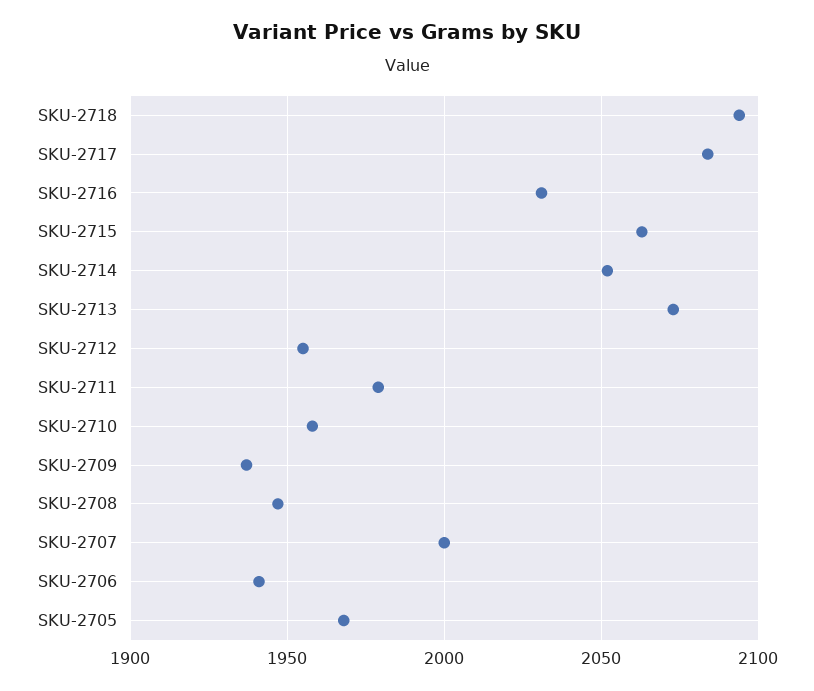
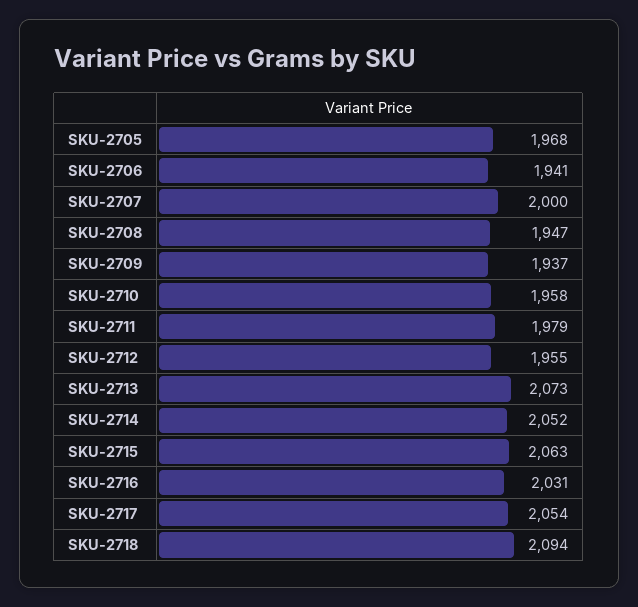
SKU-2717: 2085 -> 2054

